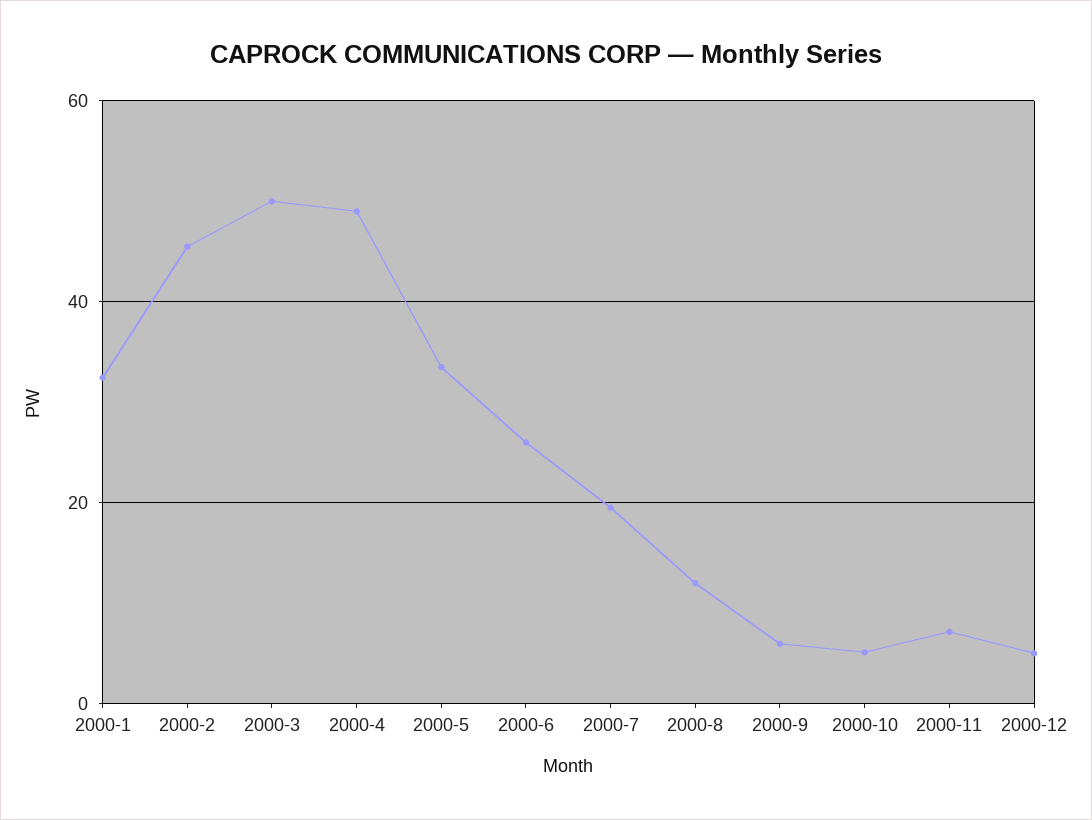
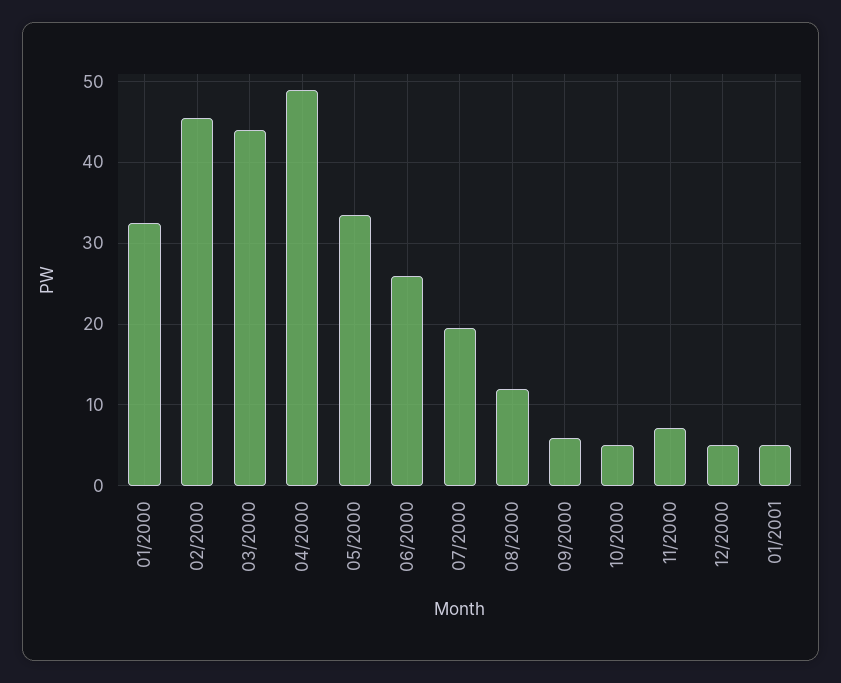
2000-3: 50 -> 44
01/2001: none -> 5

